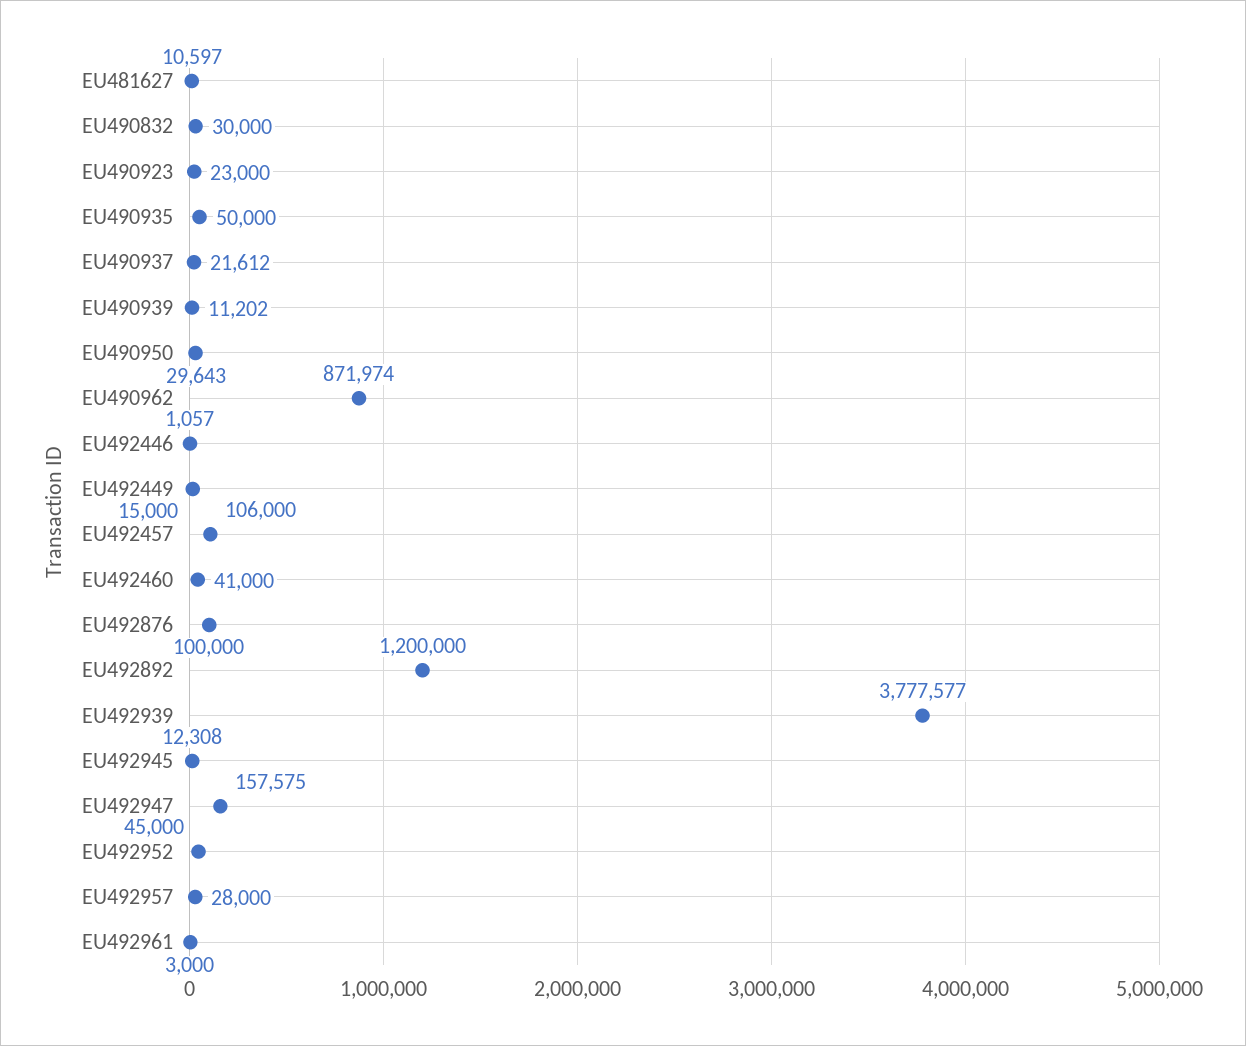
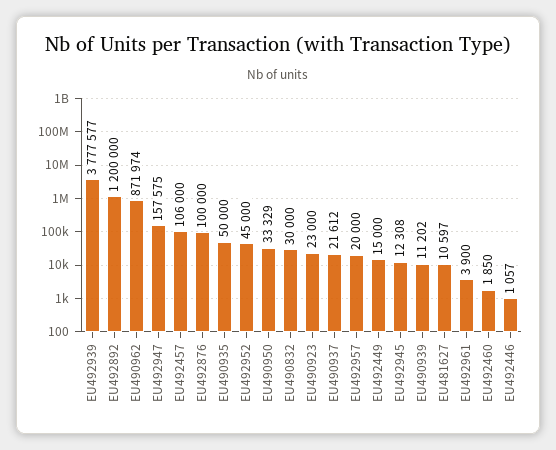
EU490950: 29643 -> 33329
EU492460: 41000 -> 1850
EU492957: 28000 -> 20000
EU492961: 3000 -> 3900

